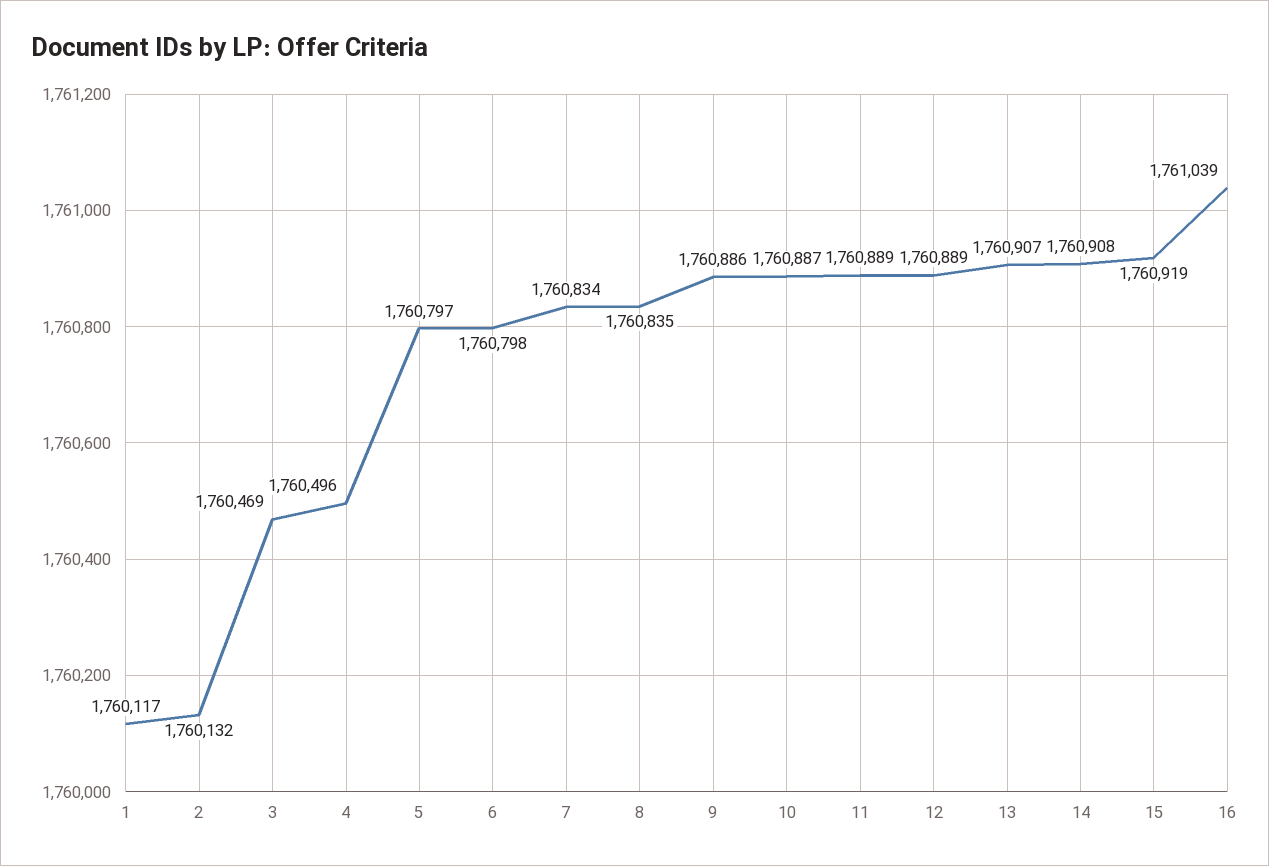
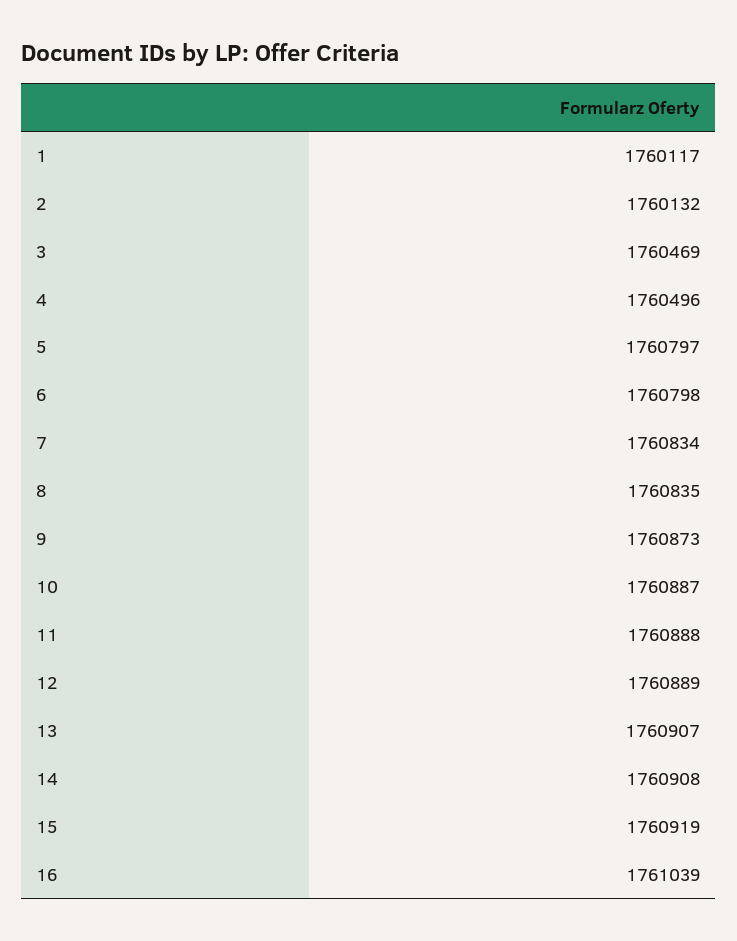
9: 1760886 -> 1760873
11: 1760889 -> 1760888

